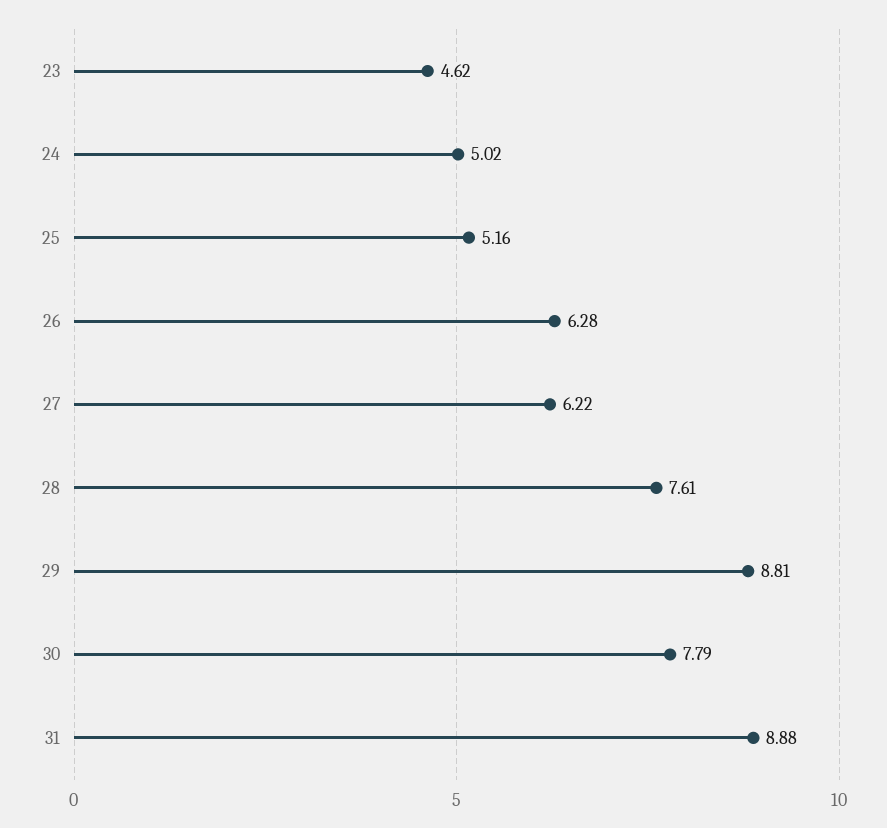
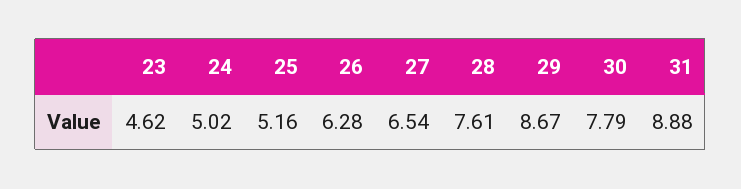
27: 6.22 -> 6.54
29: 8.81 -> 8.67

